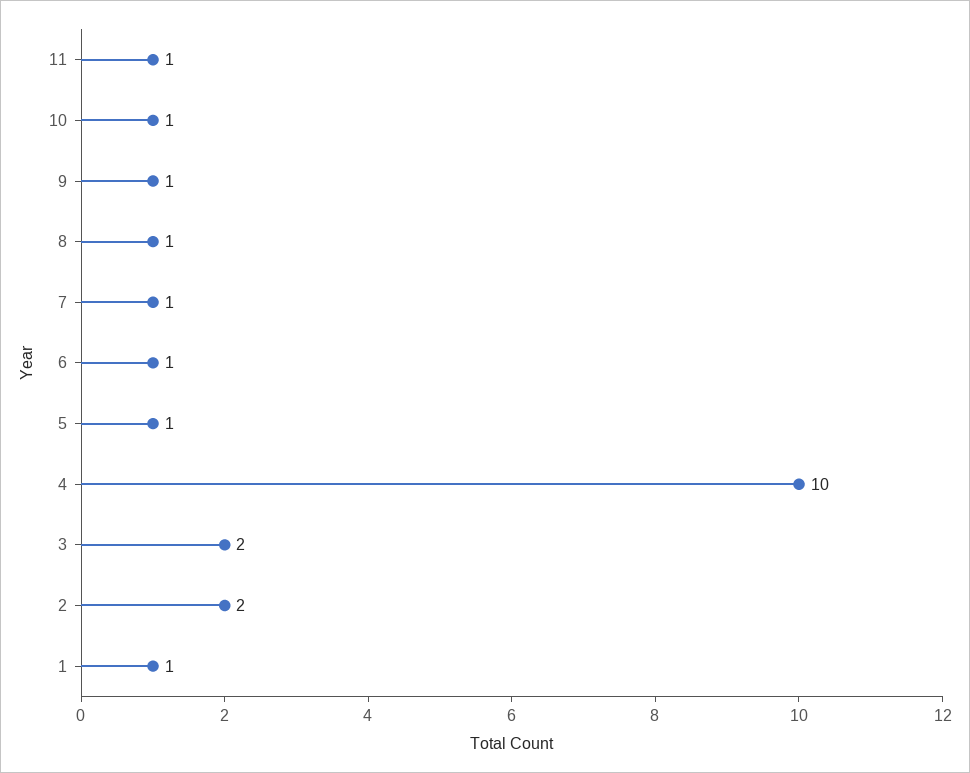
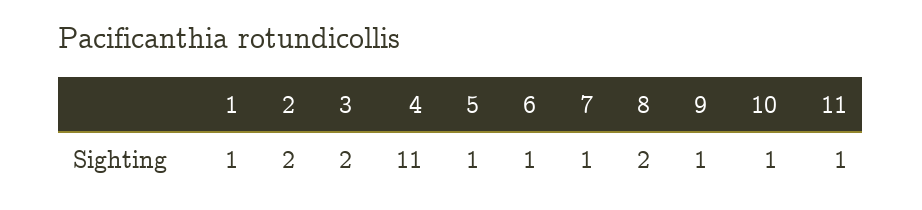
8: 1 -> 2
4: 10 -> 11

